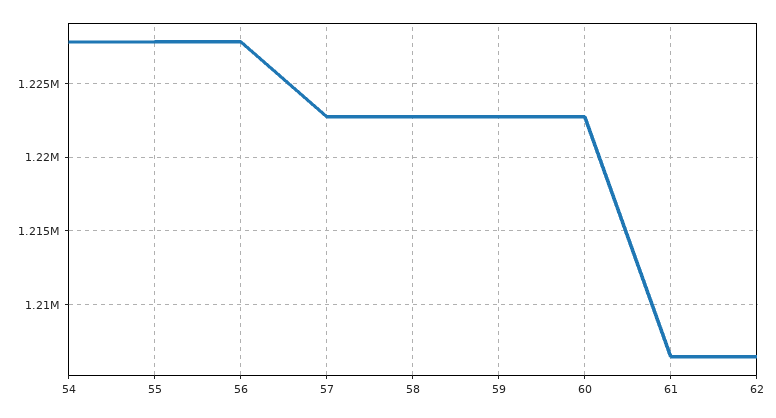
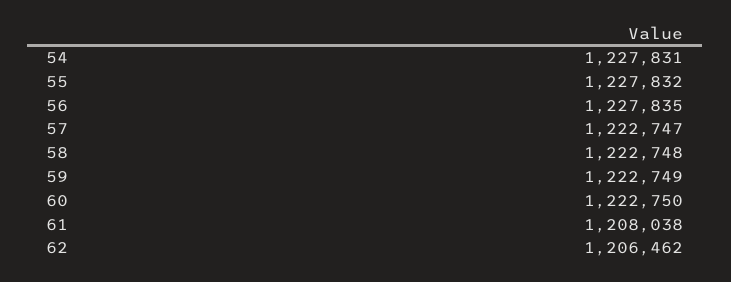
61: 1206500 -> 1208038

